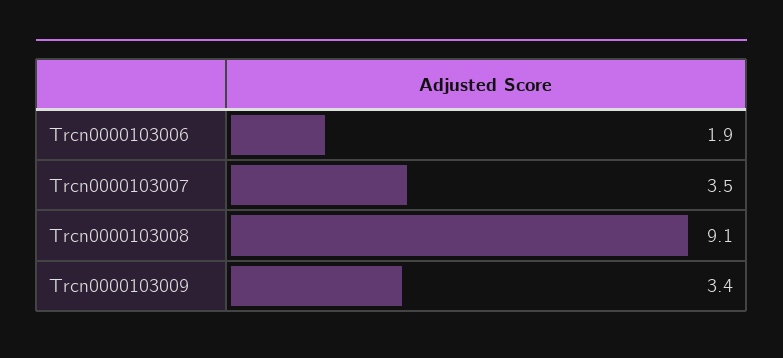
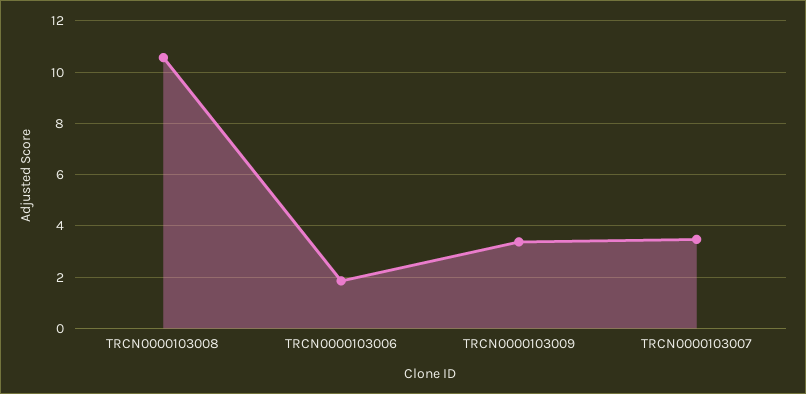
Trcn0000103008: 9.1 -> 10.5

